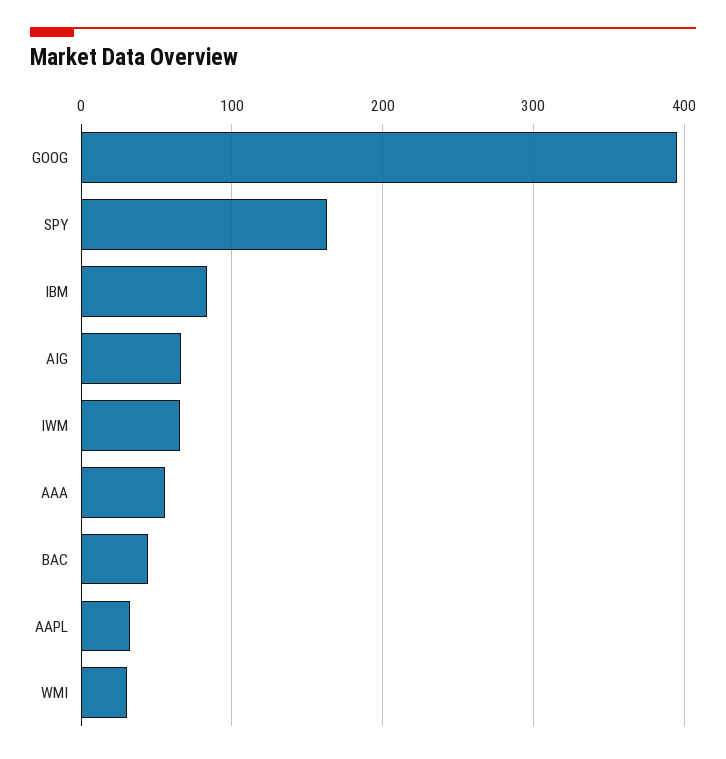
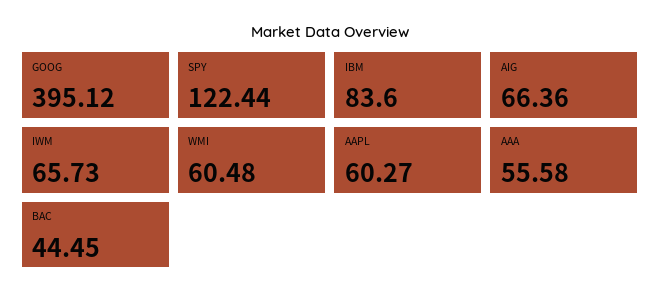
SPY: 160 -> 122.44
AAPL: 30 -> 60.27
WMI: 30 -> 60.48

